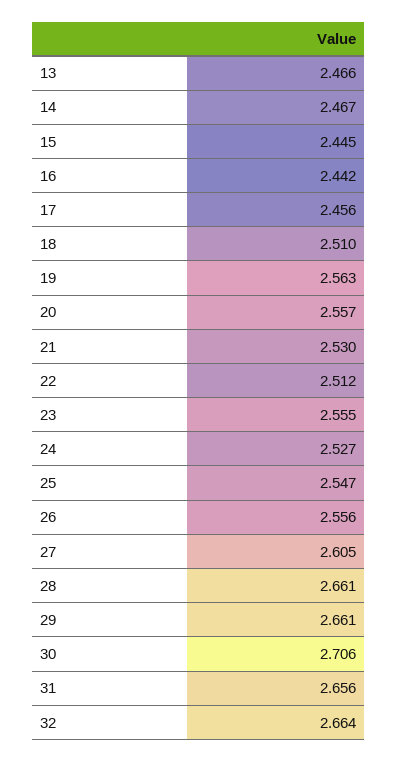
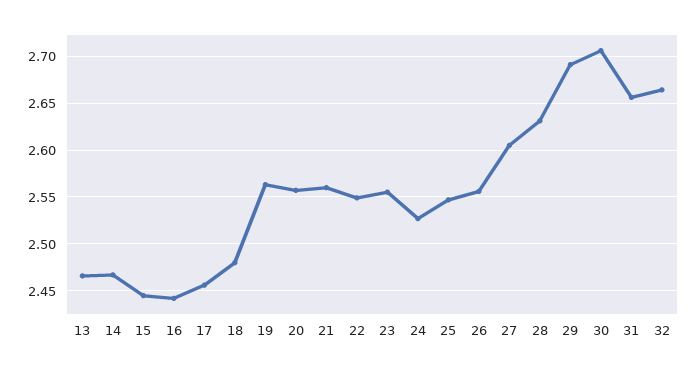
18: 2.51 -> 2.48
21: 2.53 -> 2.56
22: 2.512 -> 2.55
28: 2.661 -> 2.63
29: 2.661 -> 2.69

